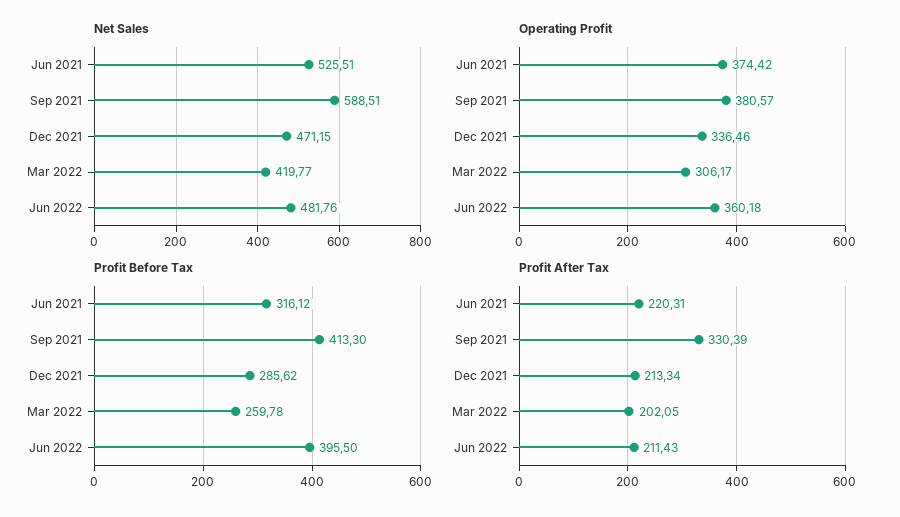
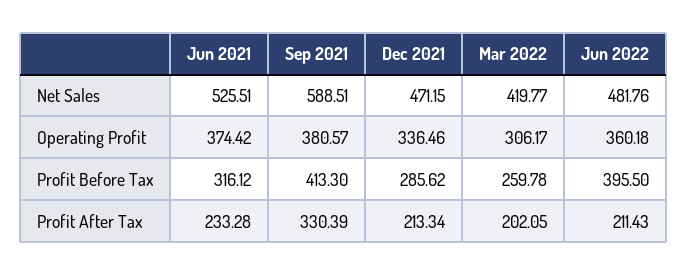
Profit After Tax, Jun 2021: 220.31 -> 233.28

